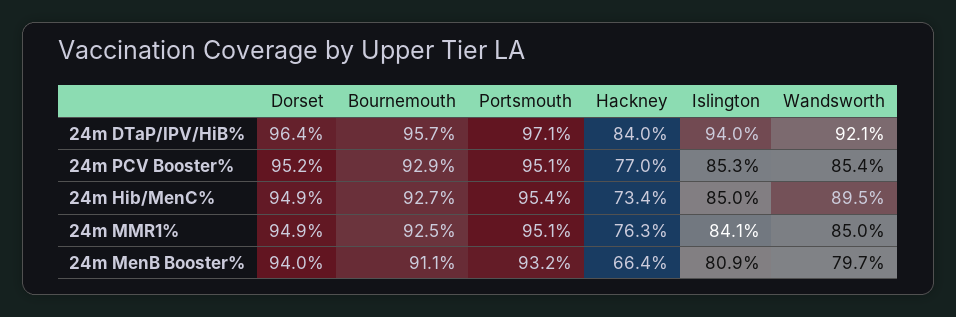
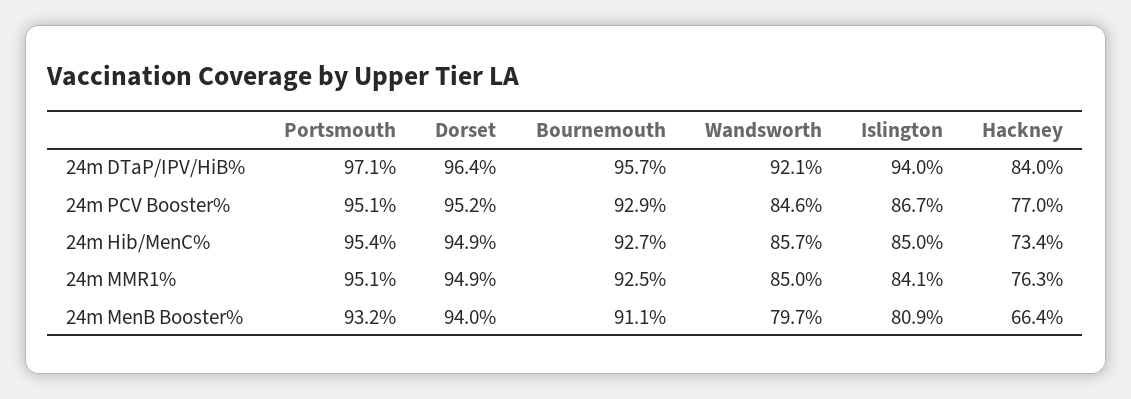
Islington, 24m PCV Booster%: 85.3 -> 86.7
Wandsworth, 24m PCV Booster%: 85.4 -> 84.6
Wandsworth, 24m Hib/MenC%: 89.5 -> 85.7

